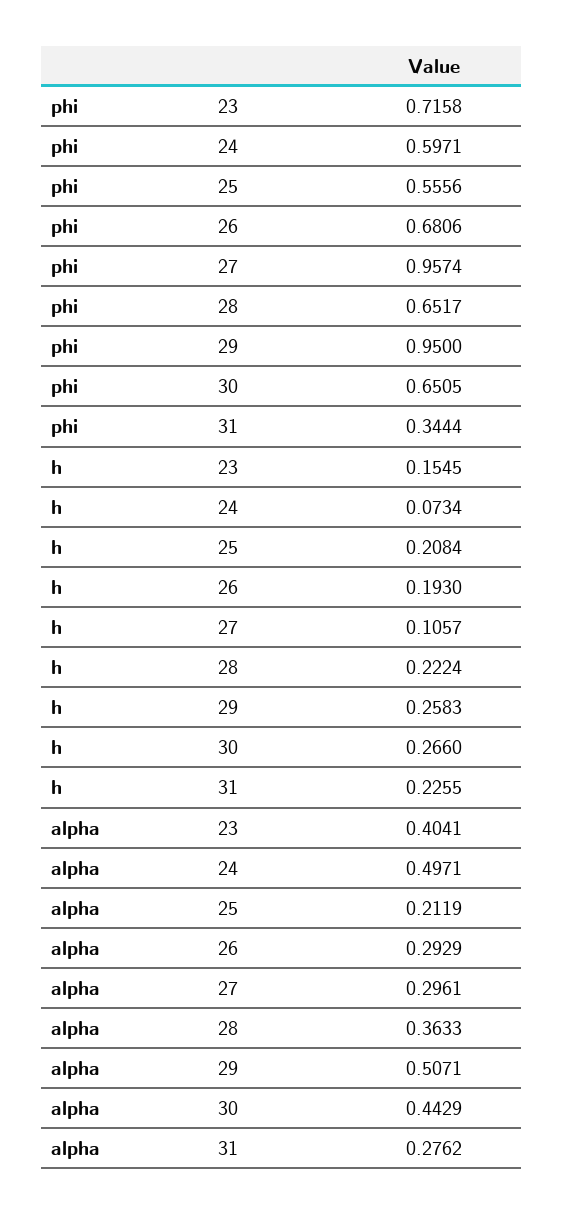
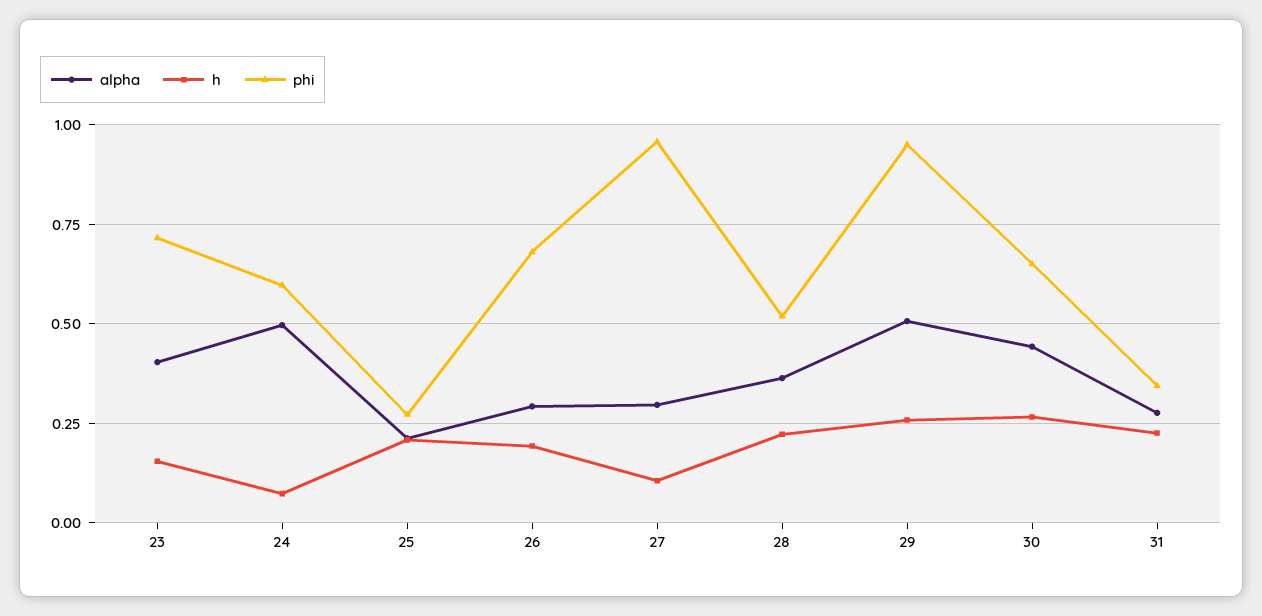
phi, 25: 0.5556 -> 0.275
phi, 28: 0.6517 -> 0.525

